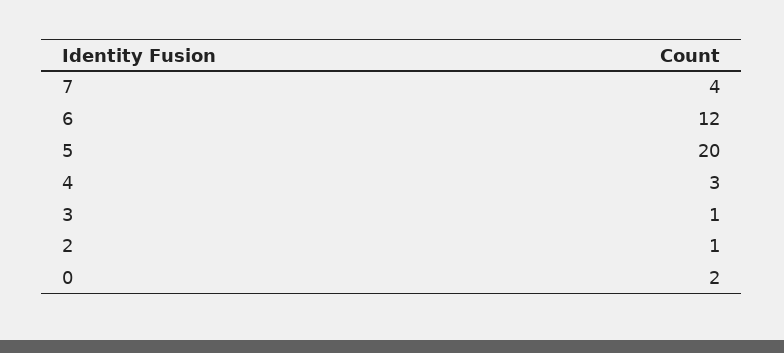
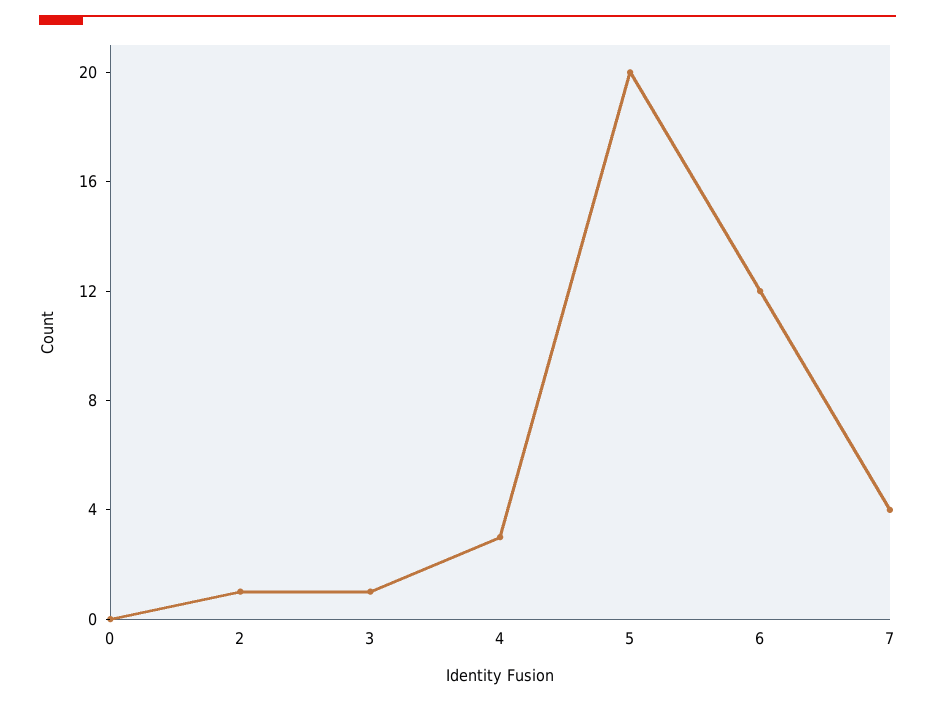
0: 2 -> 0

